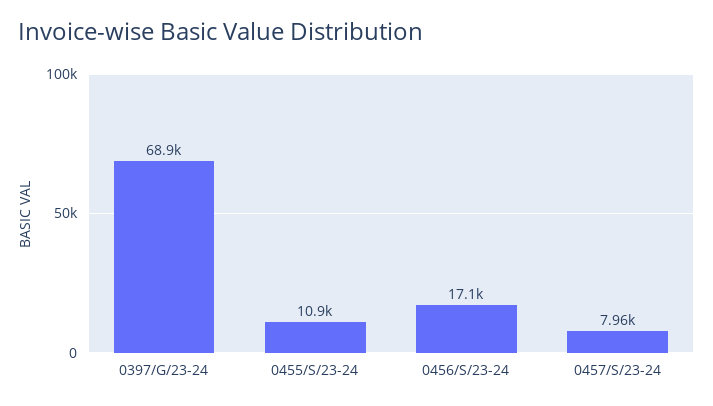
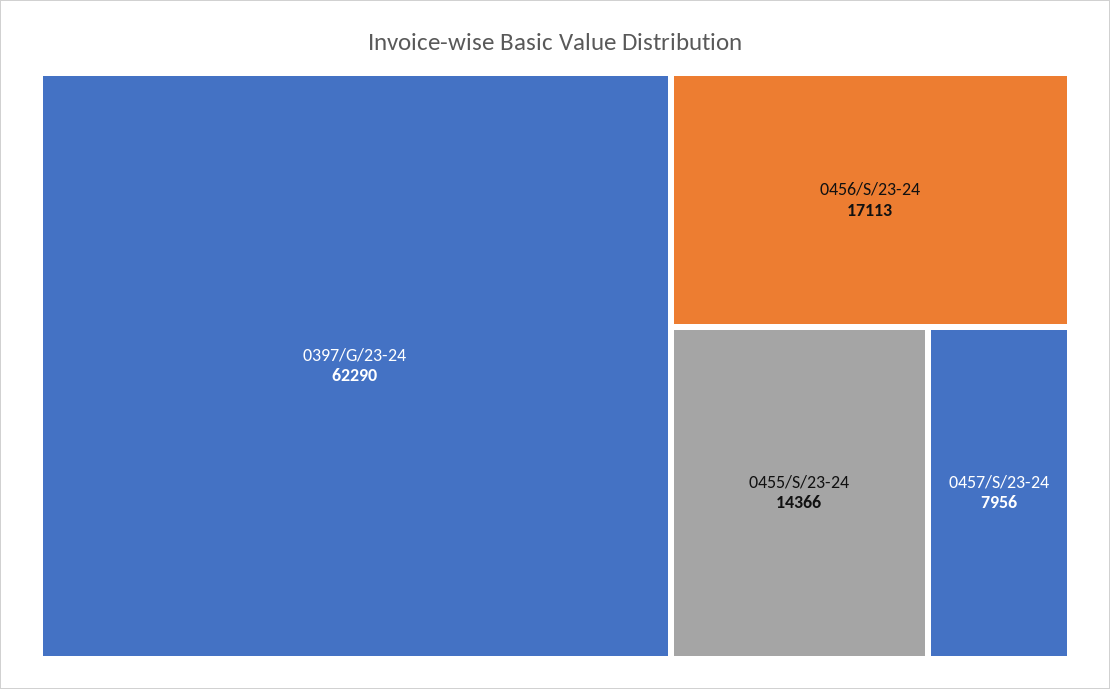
0397/G/23-24: 68900 -> 62290
0455/S/23-24: 10900 -> 14366

